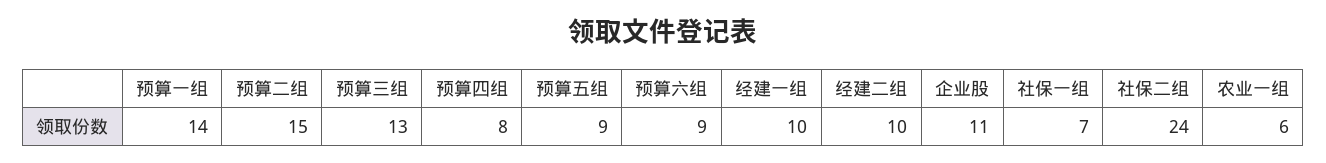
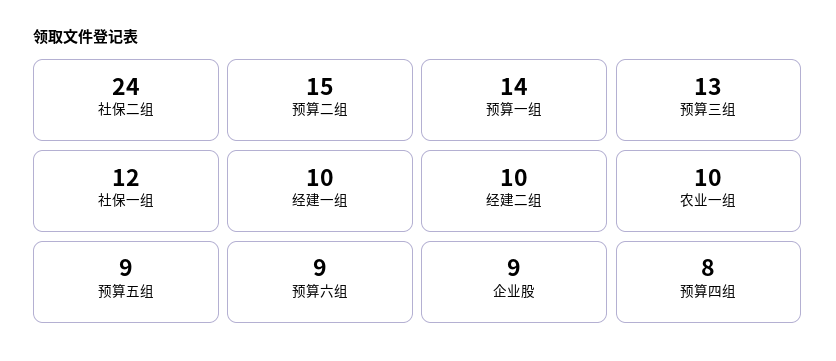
企业股: 11 -> 9
社保一组: 7 -> 12
农业一组: 6 -> 10

